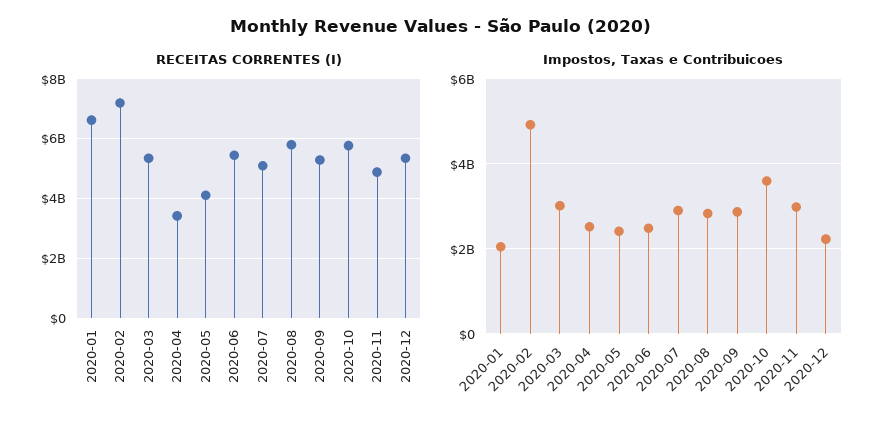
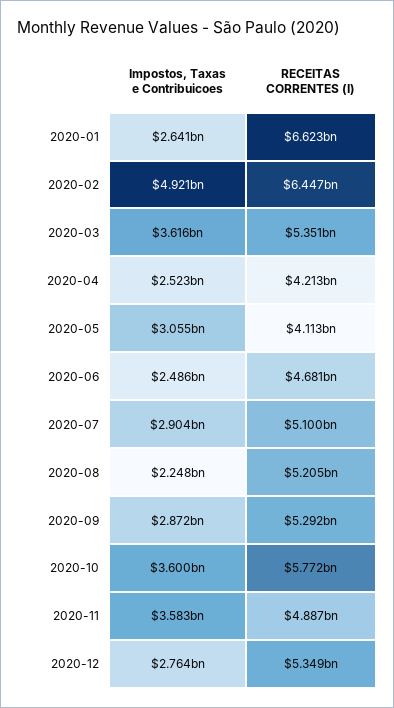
RECEITAS CORRENTES (I), 2020-02: 7250000000 -> 6447000000
RECEITAS CORRENTES (I), 2020-04: 3500000000 -> 4213000000
RECEITAS CORRENTES (I), 2020-06: 5500000000 -> 4681000000
RECEITAS CORRENTES (I), 2020-08: 5750000000 -> 5205000000
Impostos, Taxas e Contribuicoes, 2020-01: 2000000000 -> 2641000000
Impostos, Taxas e Contribuicoes, 2020-03: 3000000000 -> 3616000000
Impostos, Taxas e Contribuicoes, 2020-05: 2400000000 -> 3055000000
Impostos, Taxas e Contribuicoes, 2020-08: 2800000000 -> 2248000000
Impostos, Taxas e Contribuicoes, 2020-11: 3000000000 -> 3583000000
Impostos, Taxas e Contribuicoes, 2020-12: 2200000000 -> 2764000000

